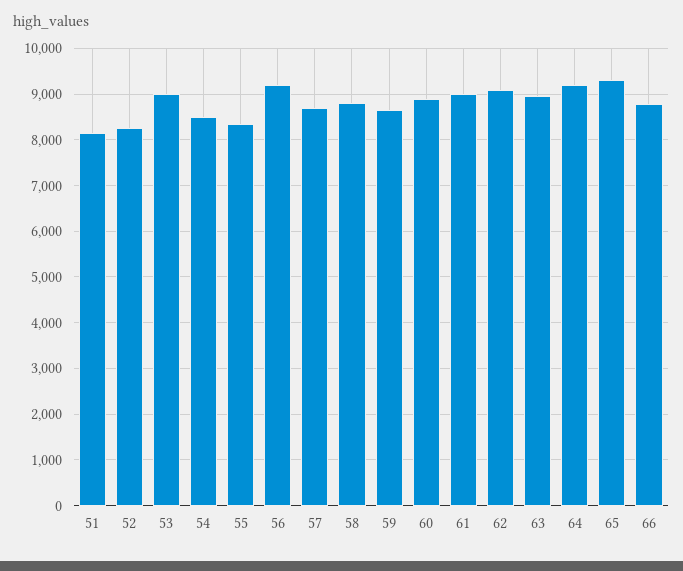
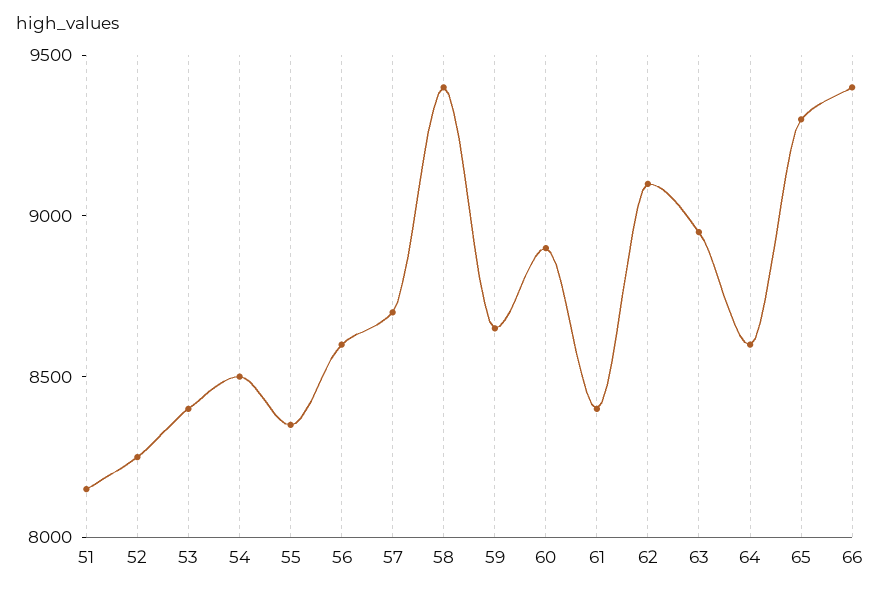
53: 9000 -> 8400
56: 9200 -> 8600
58: 8800 -> 9400
61: 9000 -> 8400
64: 9200 -> 8600
66: 8800 -> 9400

